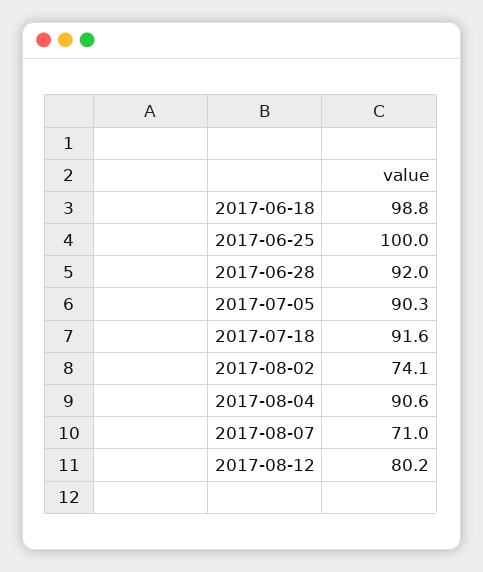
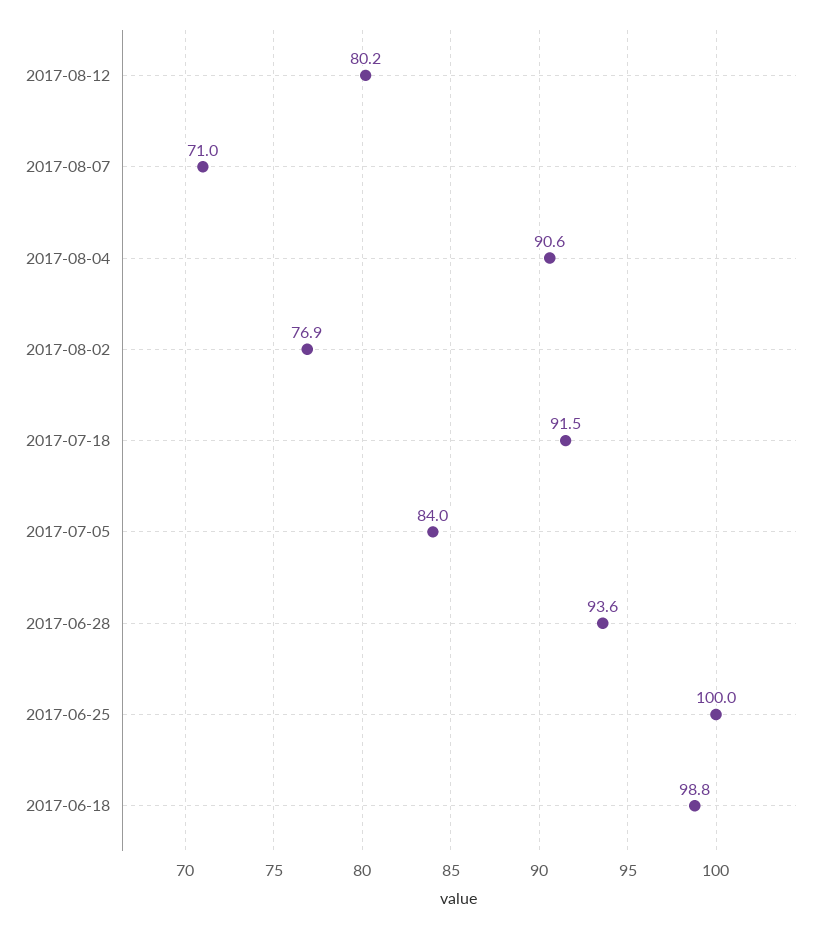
2017-06-28: 92 -> 93.6
2017-07-05: 90.3 -> 84
2017-07-18: 91.6 -> 91.5
2017-08-02: 74.1 -> 76.9

